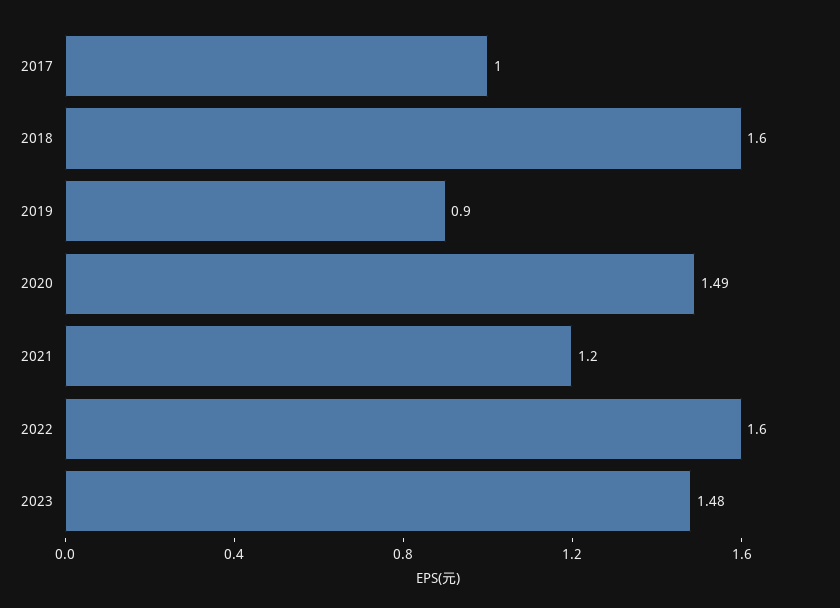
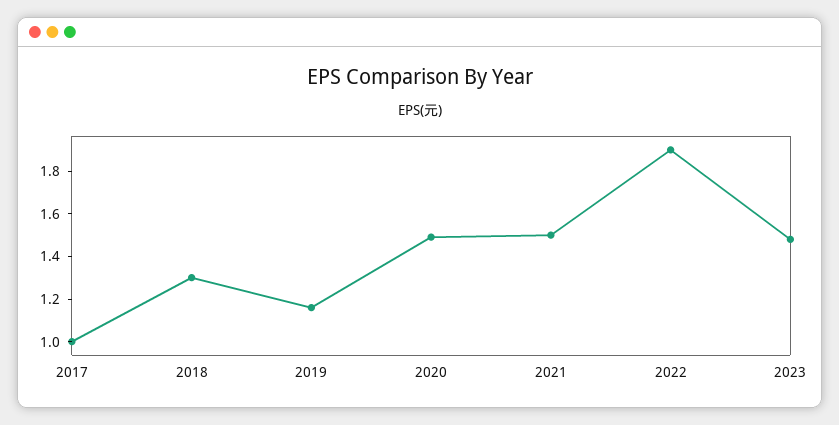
2018: 1.6 -> 1.3
2019: 0.9 -> 1.15
2021: 1.2 -> 1.5
2022: 1.6 -> 1.9

